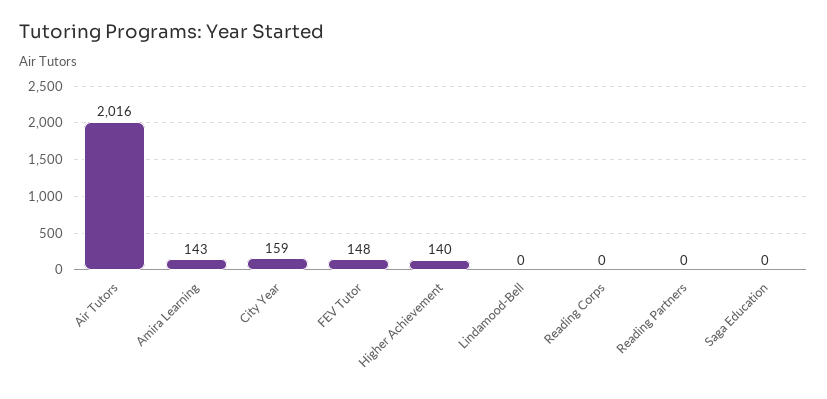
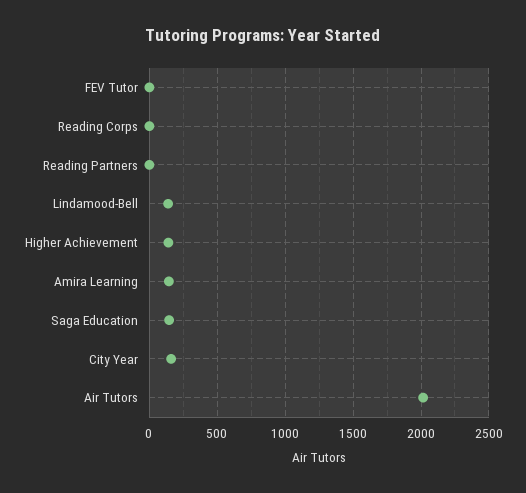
FEV Tutor: 148 -> 0
Lindamood-Bell: 0 -> 150
Saga Education: 0 -> 150

